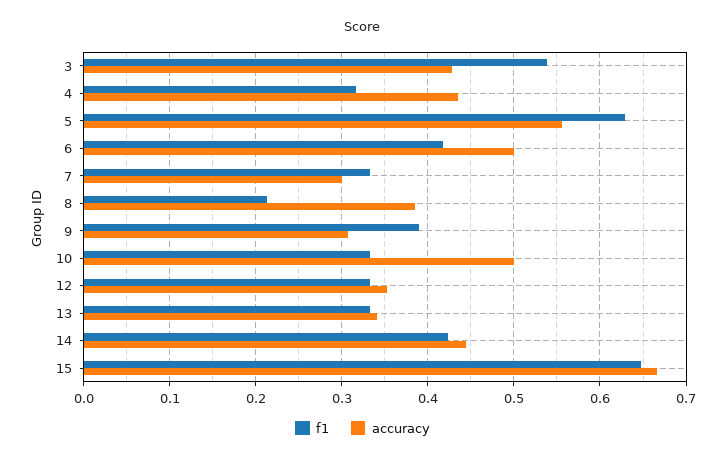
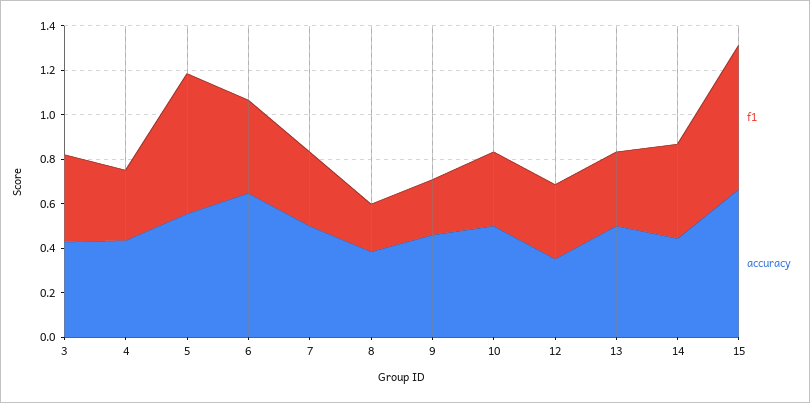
f1, 3: 0.54 -> 0.4
accuracy, 6: 0.5 -> 0.65
accuracy, 7: 0.3 -> 0.5
f1, 9: 0.39 -> 0.25
accuracy, 9: 0.31 -> 0.45
accuracy, 13: 0.34 -> 0.5

